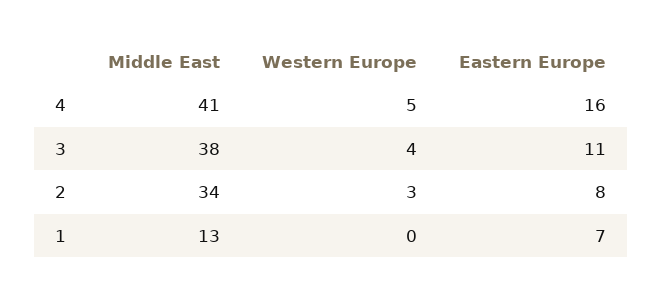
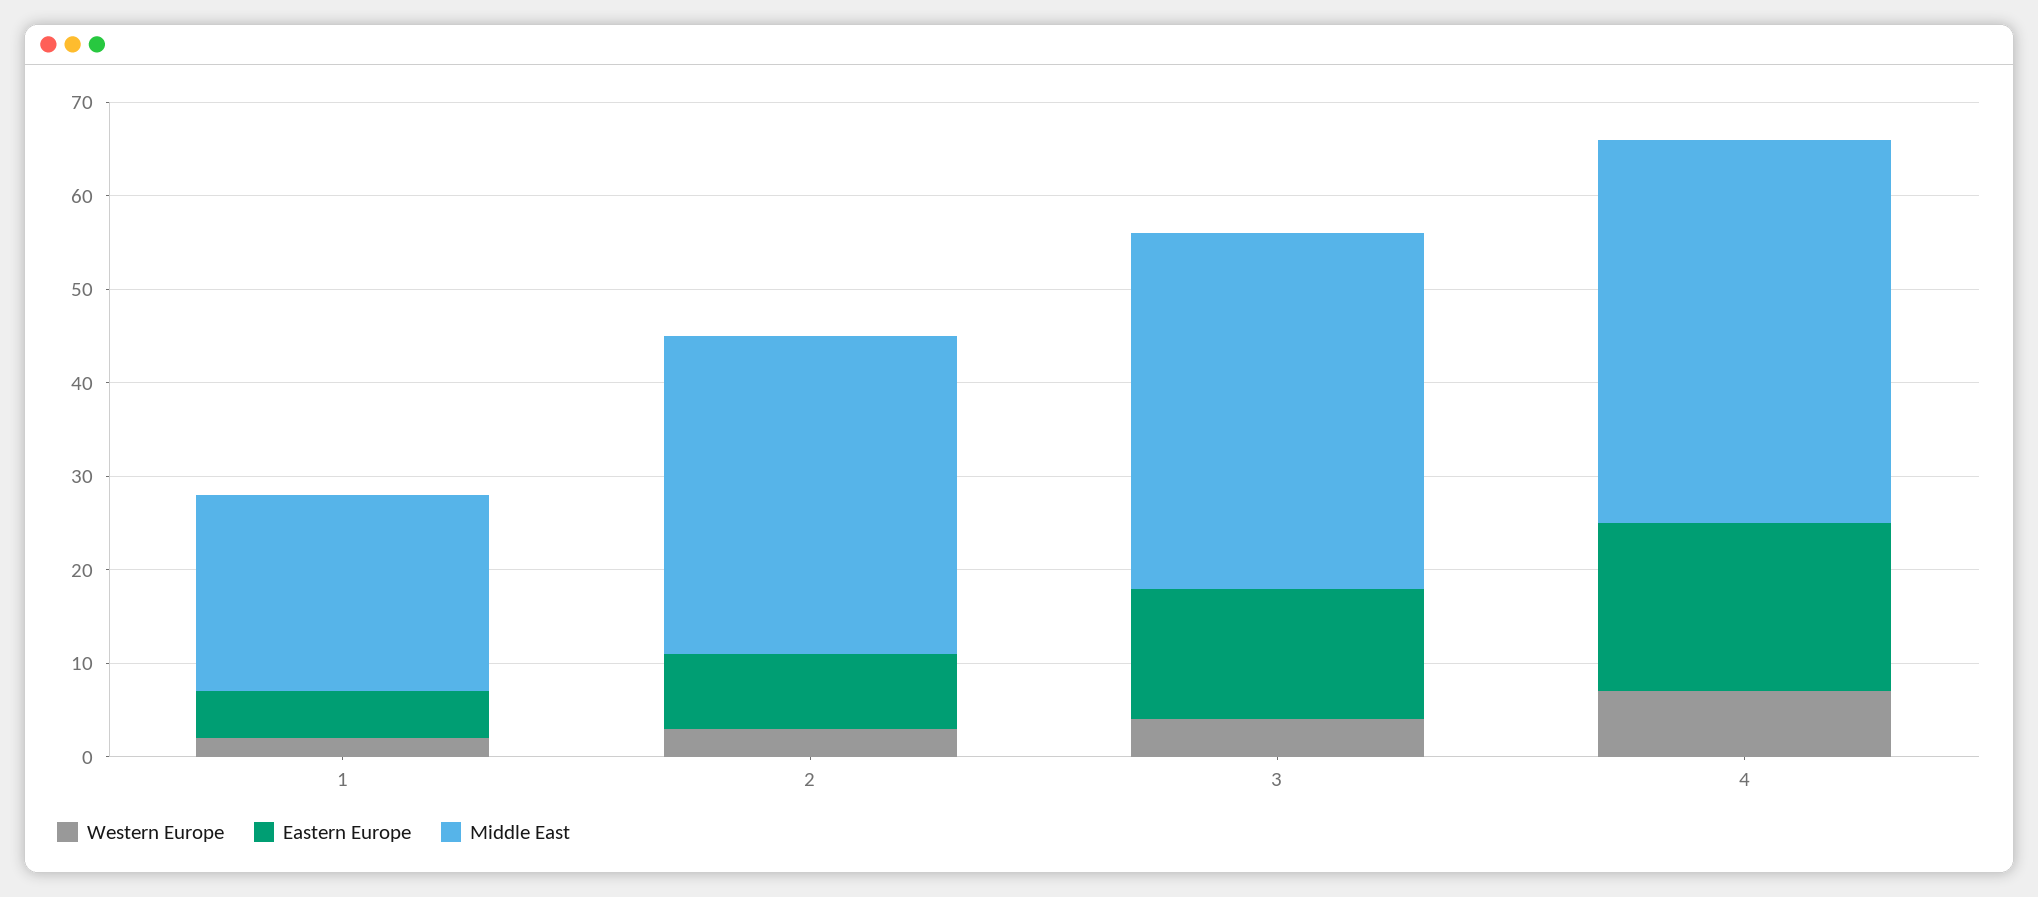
Western Europe, 4: 5 -> 7
Eastern Europe, 4: 16 -> 18
Eastern Europe, 3: 11 -> 14
Middle East, 1: 13 -> 21
Western Europe, 1: 0 -> 2
Eastern Europe, 1: 7 -> 5

